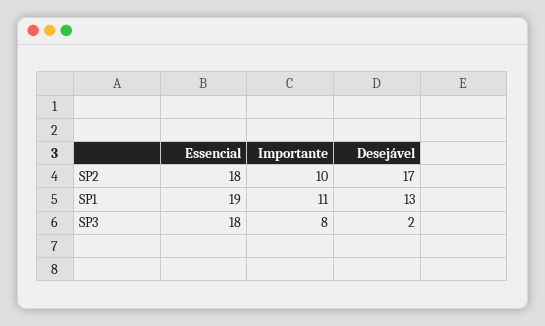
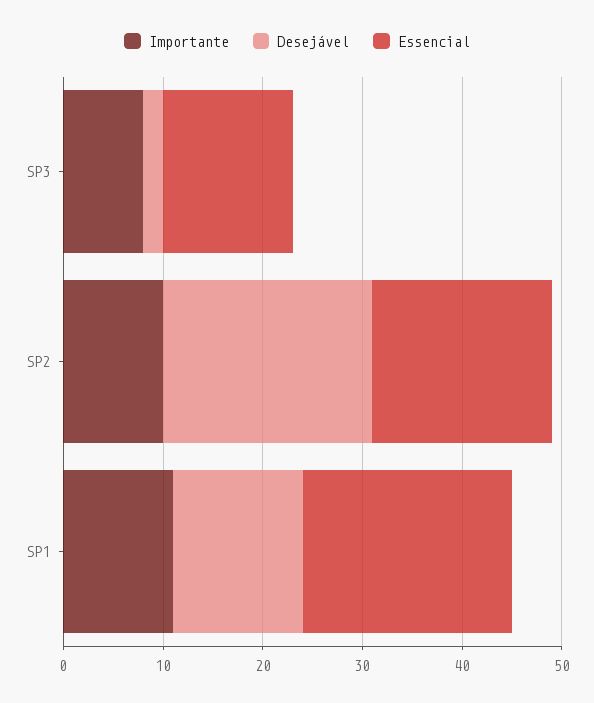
Desejável, SP2: 17 -> 21
Essencial, SP1: 19 -> 21
Essencial, SP3: 18 -> 13

